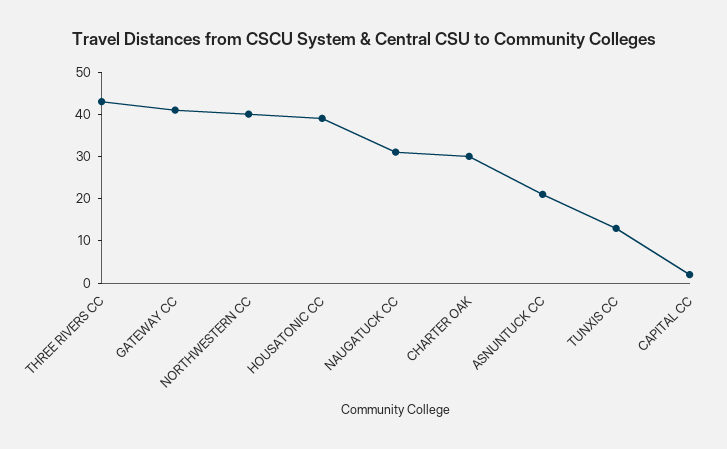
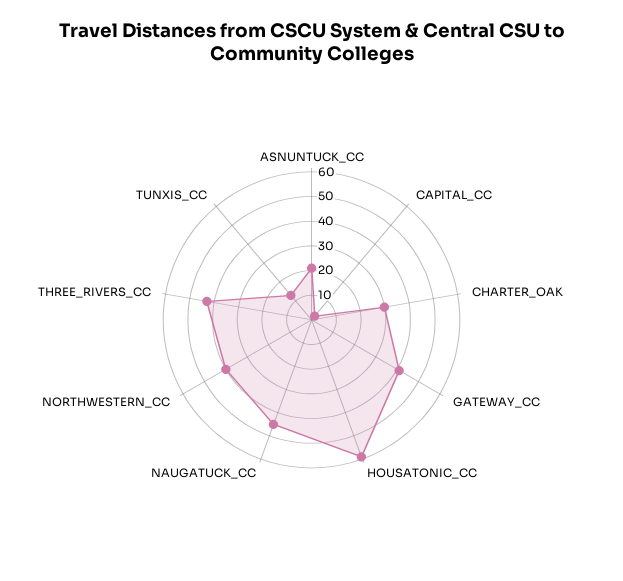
HOUSATONIC CC: 40 -> 60
NAUGATUCK CC: 30 -> 45

